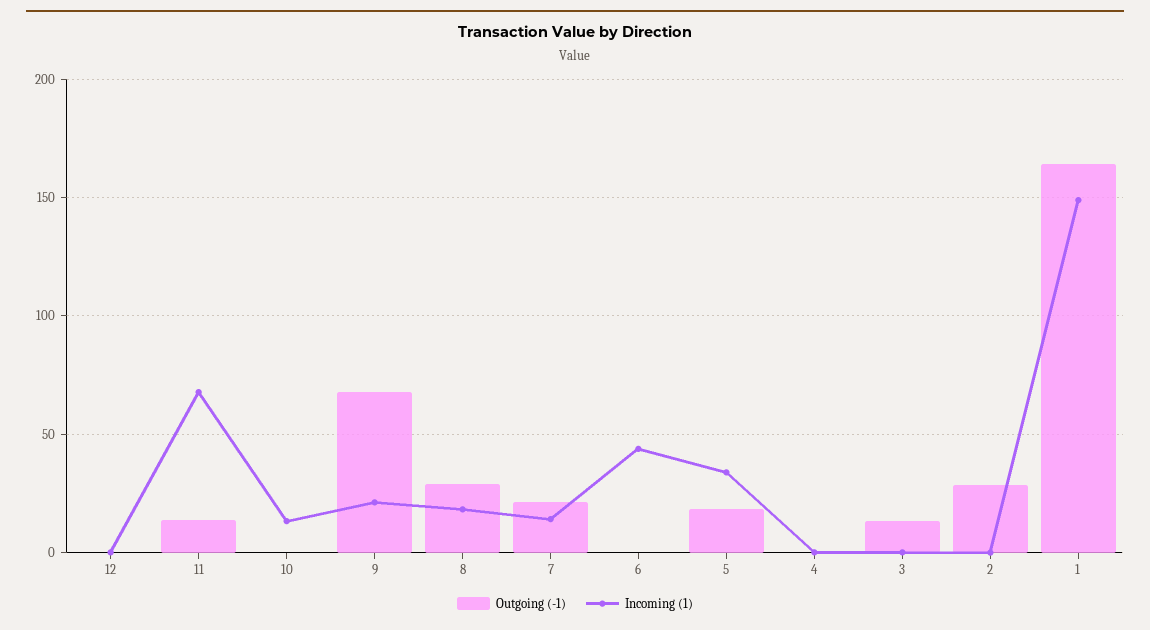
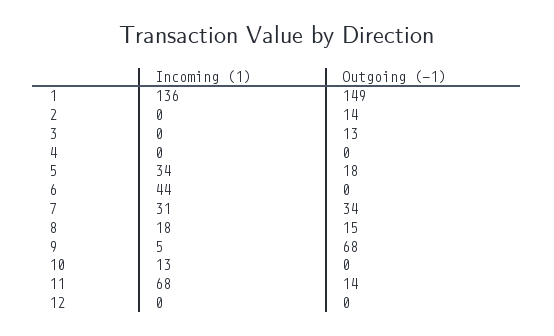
Incoming (1), 9: 20 -> 5
Outgoing (-1), 8: 30 -> 15
Outgoing (-1), 7: 20 -> 34
Incoming (1), 7: 15 -> 31
Outgoing (-1), 2: 30 -> 14
Outgoing (-1), 1: 165 -> 149
Incoming (1), 1: 150 -> 136

